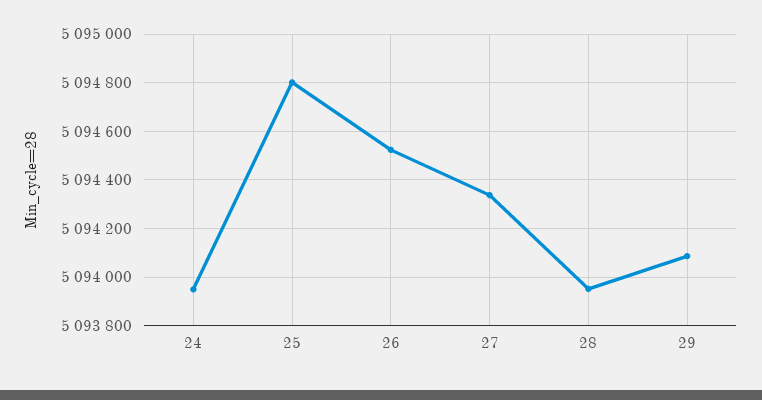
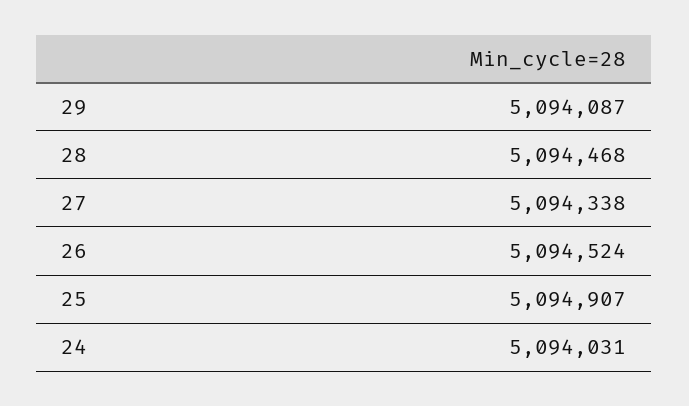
24: 5093950 -> 5094031
25: 5094800 -> 5094907
28: 5093950 -> 5094468

